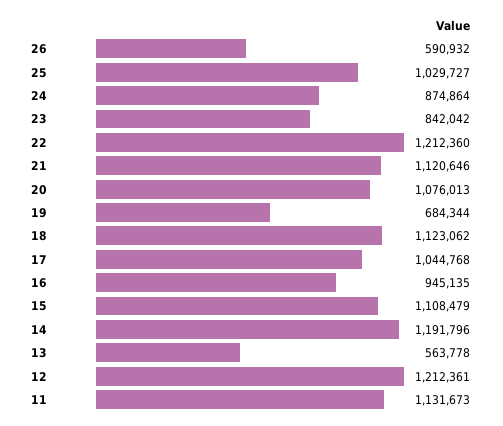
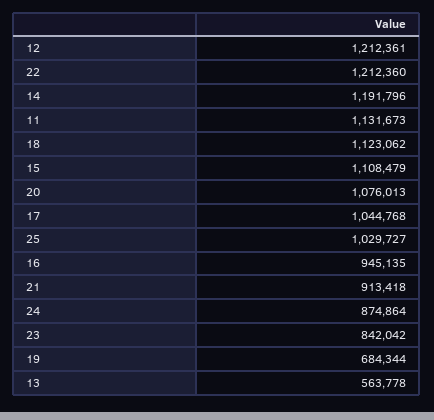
26: 590932 -> none
21: 1120646 -> 913418

